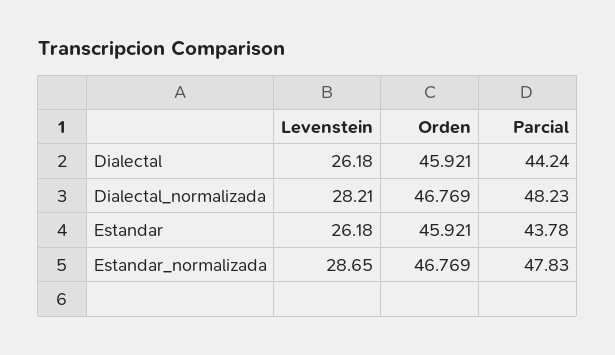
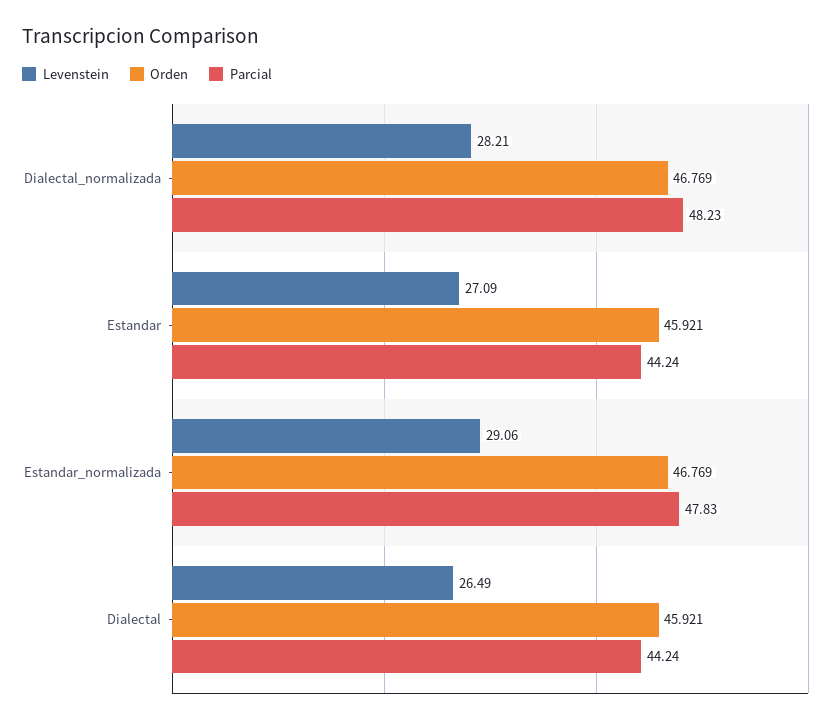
Levenstein, Dialectal: 26.18 -> 26.49
Levenstein, Estandar: 26.18 -> 27.09
Parcial, Estandar: 43.78 -> 44.24
Levenstein, Estandar_normalizada: 28.65 -> 29.06

